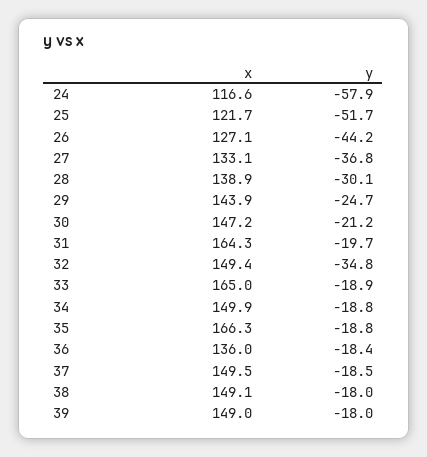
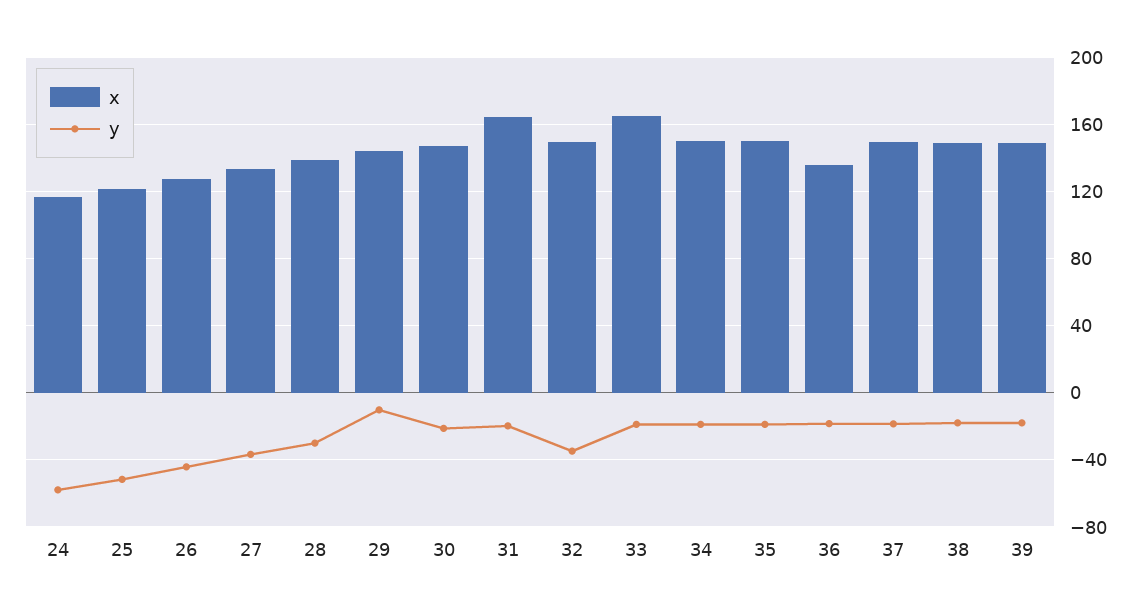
y, 29: -24.7 -> -10
x, 35: 166.3 -> 150

